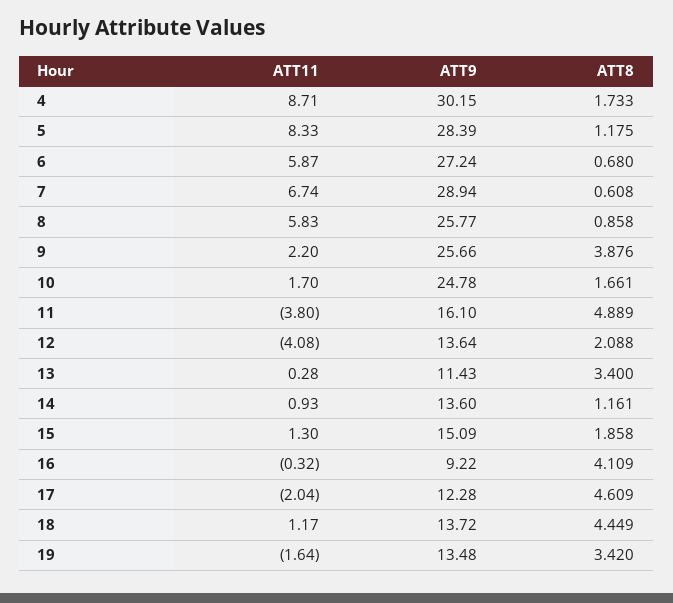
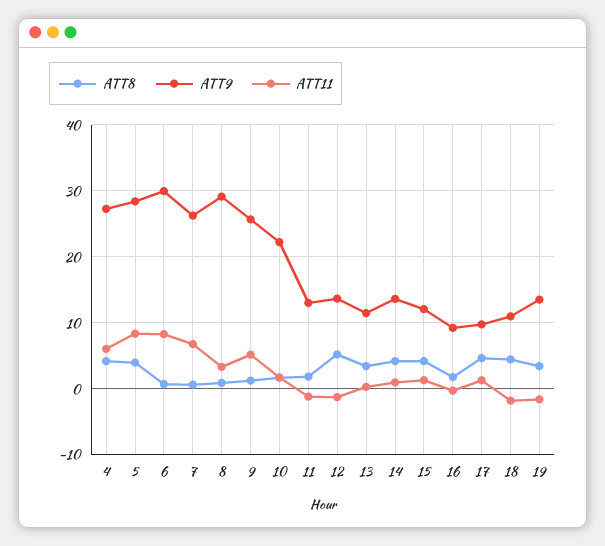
ATT11, 4: 8.71 -> 6
ATT9, 4: 30.15 -> 27
ATT8, 4: 1.733 -> 4
ATT8, 5: 1.175 -> 4
ATT11, 6: 5.87 -> 8
ATT9, 6: 27.24 -> 30
ATT9, 7: 28.94 -> 26
ATT11, 8: 5.83 -> 3
ATT9, 8: 25.77 -> 29
ATT11, 9: 2.2 -> 5
ATT8, 9: 3.876 -> 1
ATT9, 10: 24.78 -> 22
ATT11, 11: -3.8 -> -1
ATT9, 11: 16.1 -> 13
ATT8, 11: 4.889 -> 2
ATT11, 12: -4.08 -> -1
ATT8, 12: 2.088 -> 5
ATT8, 14: 1.161 -> 4
ATT9, 15: 15.09 -> 12
ATT8, 15: 1.858 -> 4
ATT8, 16: 4.109 -> 2
ATT11, 17: -2.04 -> 1
ATT9, 17: 12.28 -> 10
ATT11, 18: 1.17 -> -2
ATT9, 18: 13.72 -> 11

